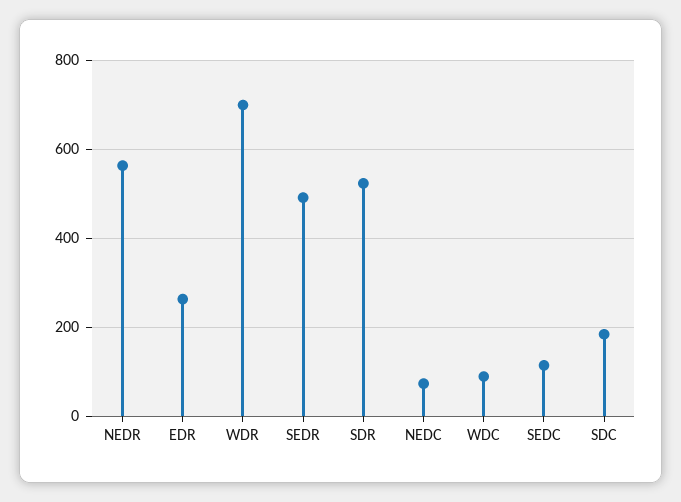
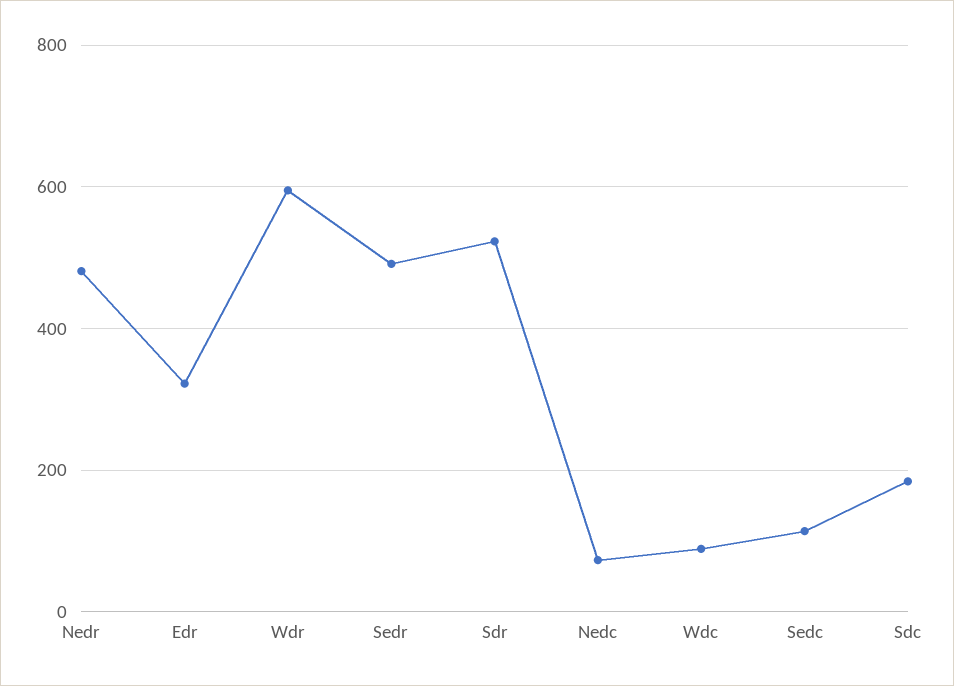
NEDR: 560 -> 480
EDR: 260 -> 320
WDR: 700 -> 600

